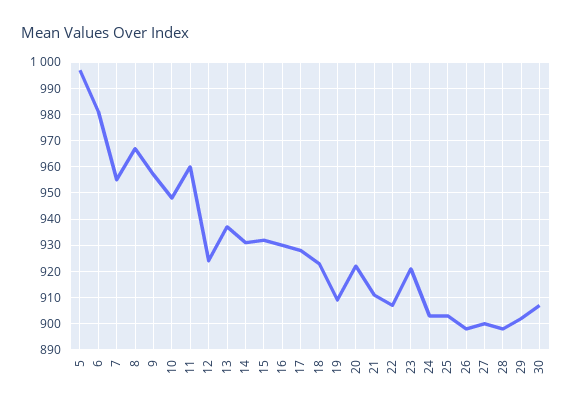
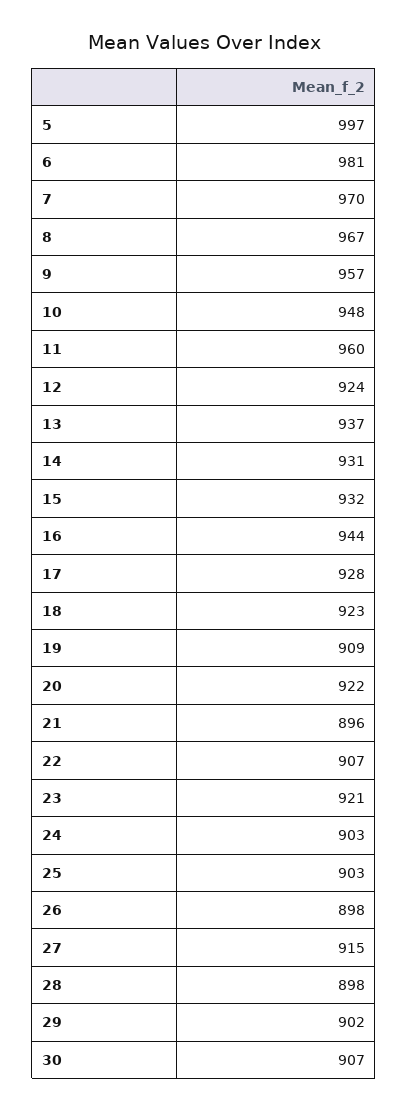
7: 955 -> 970
16: 930 -> 944
21: 910 -> 896
27: 900 -> 915

